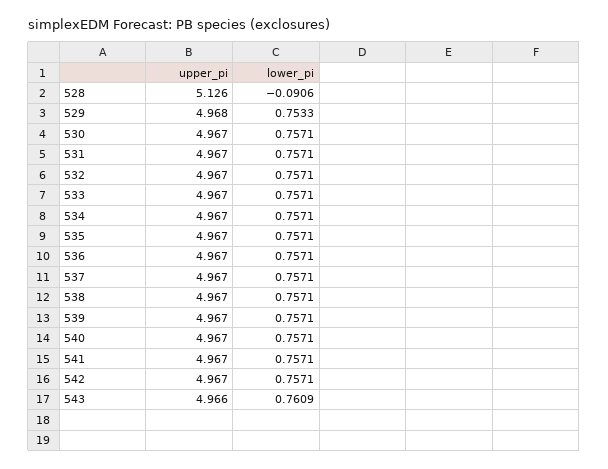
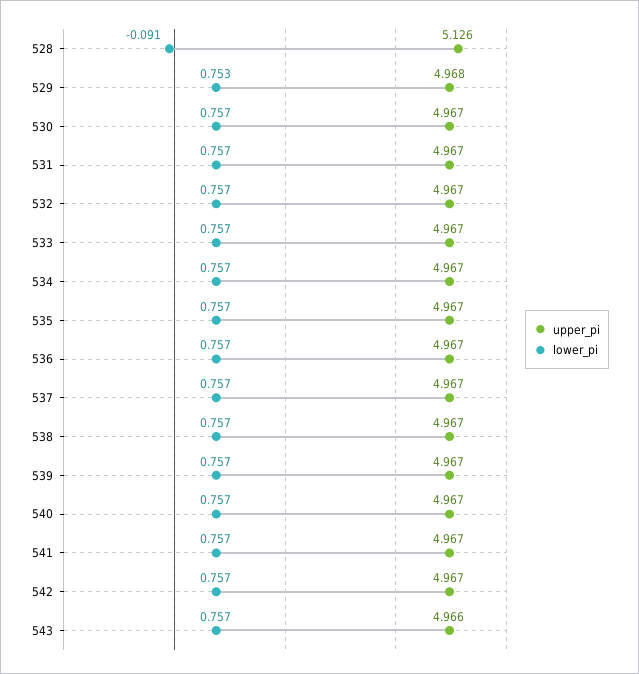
lower_pi, 543: 0.7609 -> 0.757

